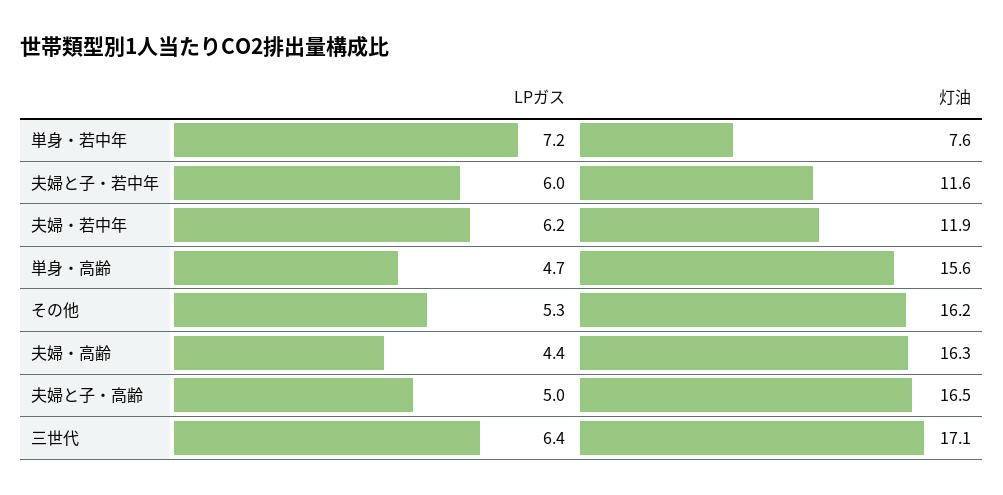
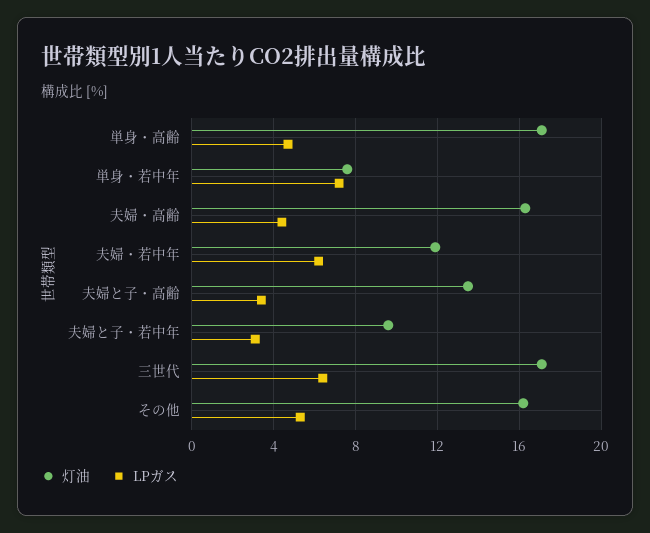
LPガス, 夫婦と子・若中年: 6 -> 3
灯油, 夫婦と子・若中年: 11.6 -> 9.5
灯油, 単身・高齢: 15.6 -> 17
LPガス, 夫婦と子・高齢: 5 -> 3.5
灯油, 夫婦と子・高齢: 16.5 -> 13.5

